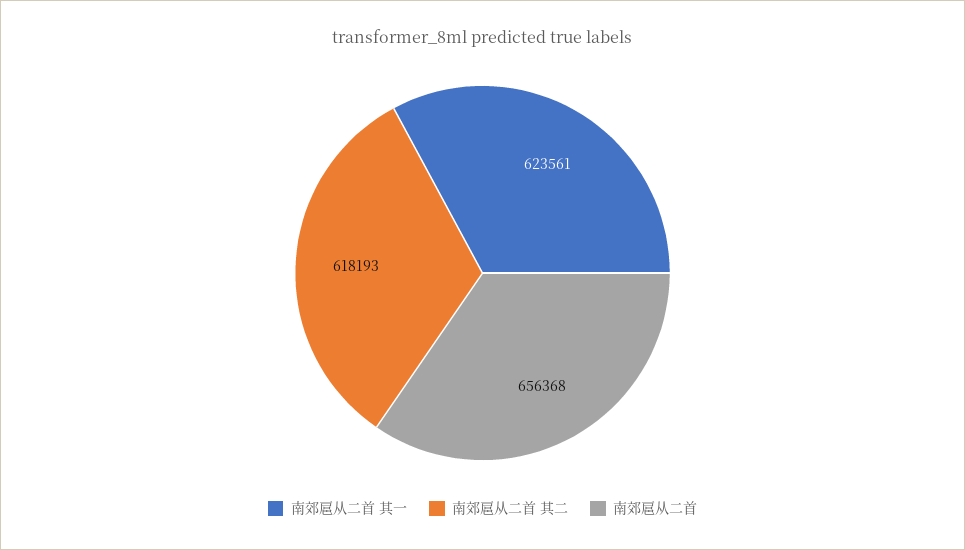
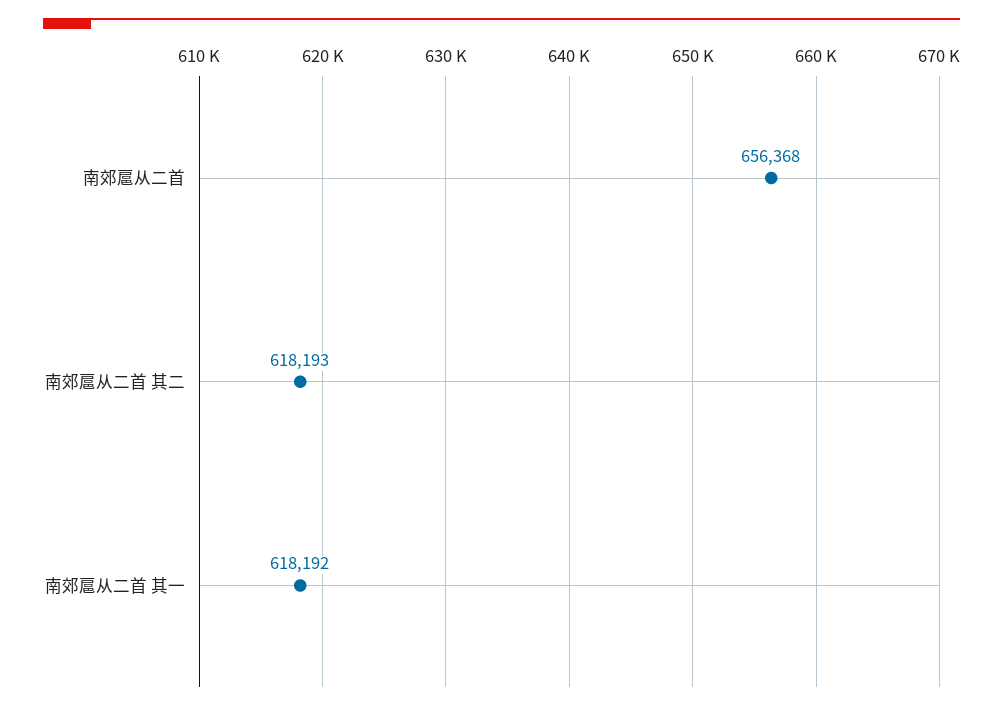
南郊扈从二首 其一: 623561 -> 618192

